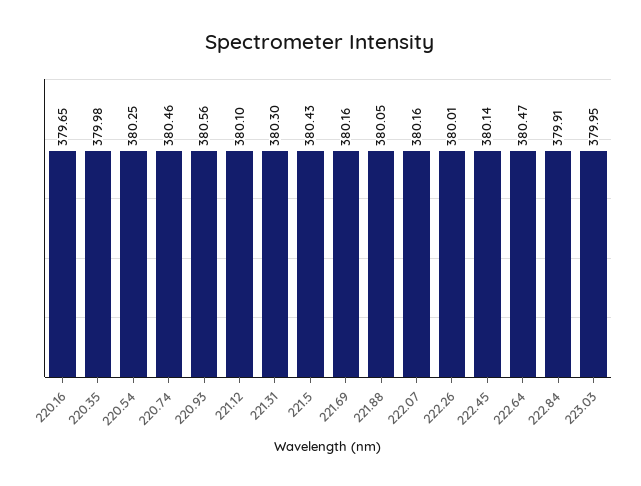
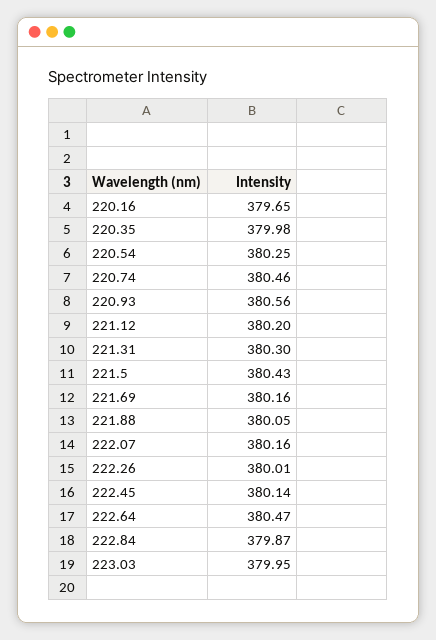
221.12: 380.1 -> 380.2
222.84: 379.91 -> 379.87

